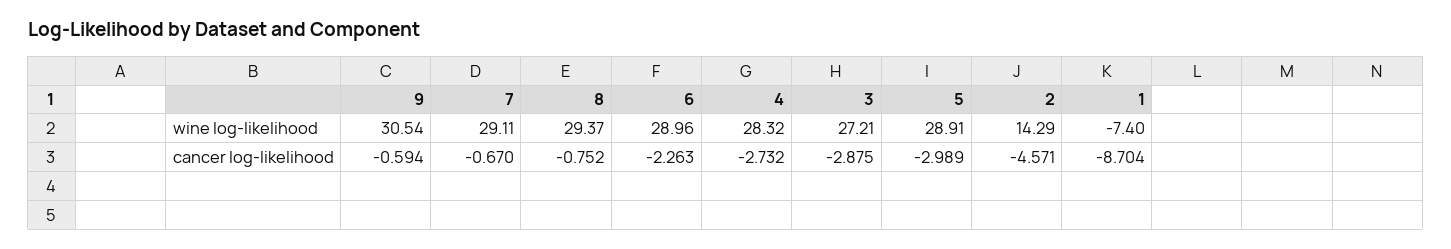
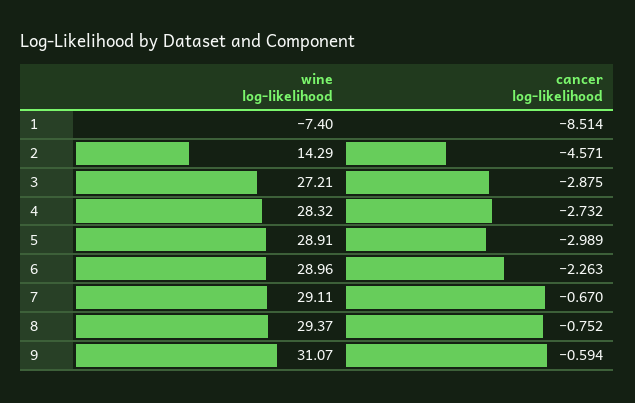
9, wine log-likelihood: 30.54 -> 31.07
1, cancer log-likelihood: -8.704 -> -8.514

